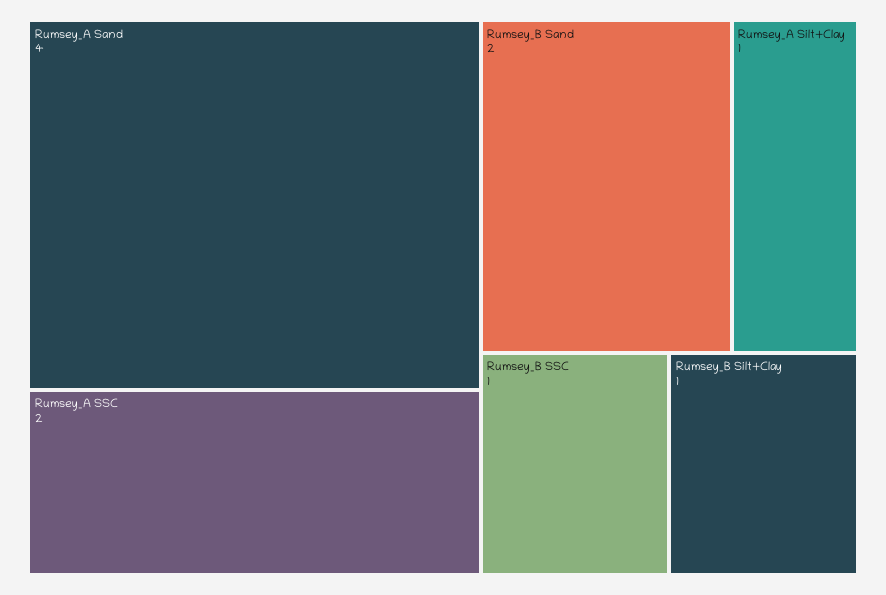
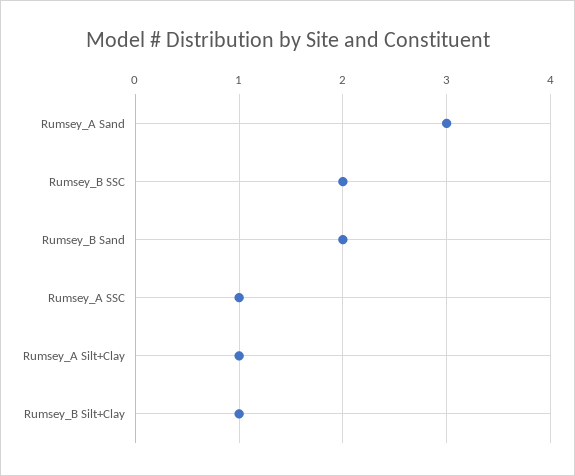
Rumsey_A Sand: 4 -> 3
Rumsey_A SSC: 2 -> 1
Rumsey_B SSC: 1 -> 2

